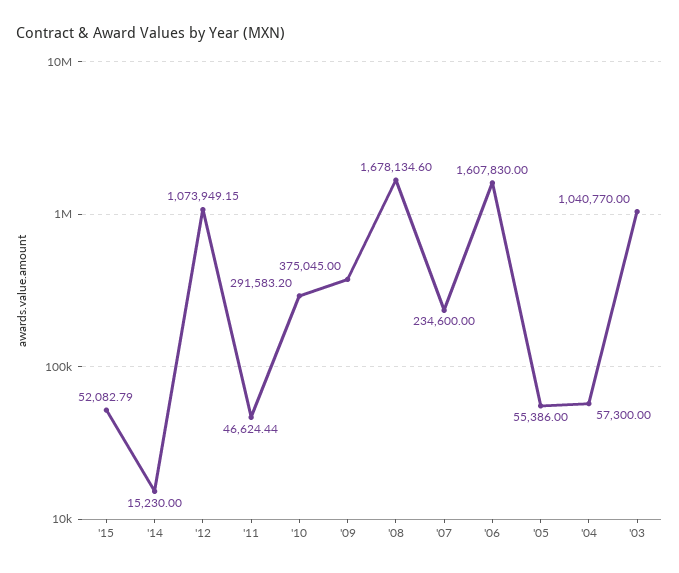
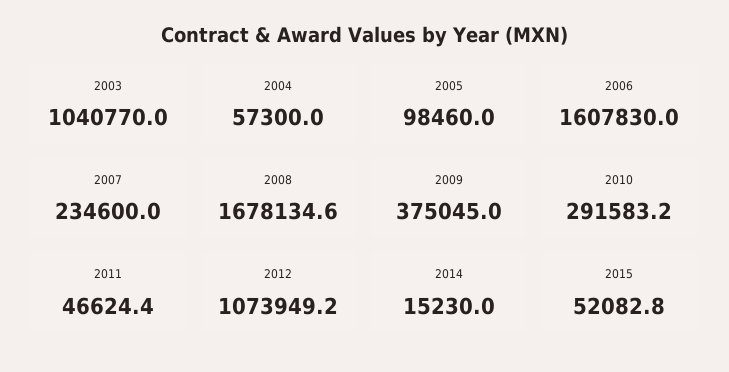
'05: 55386 -> 98460

